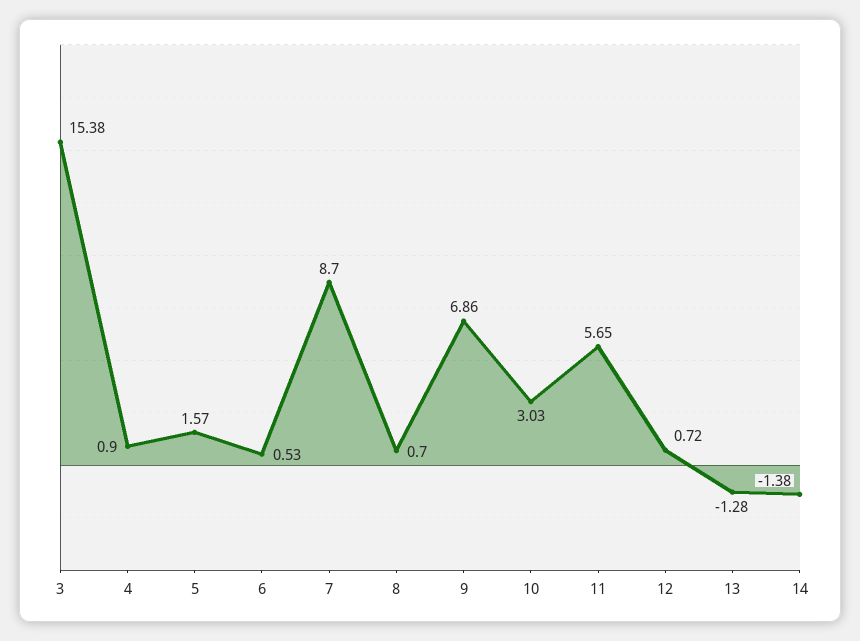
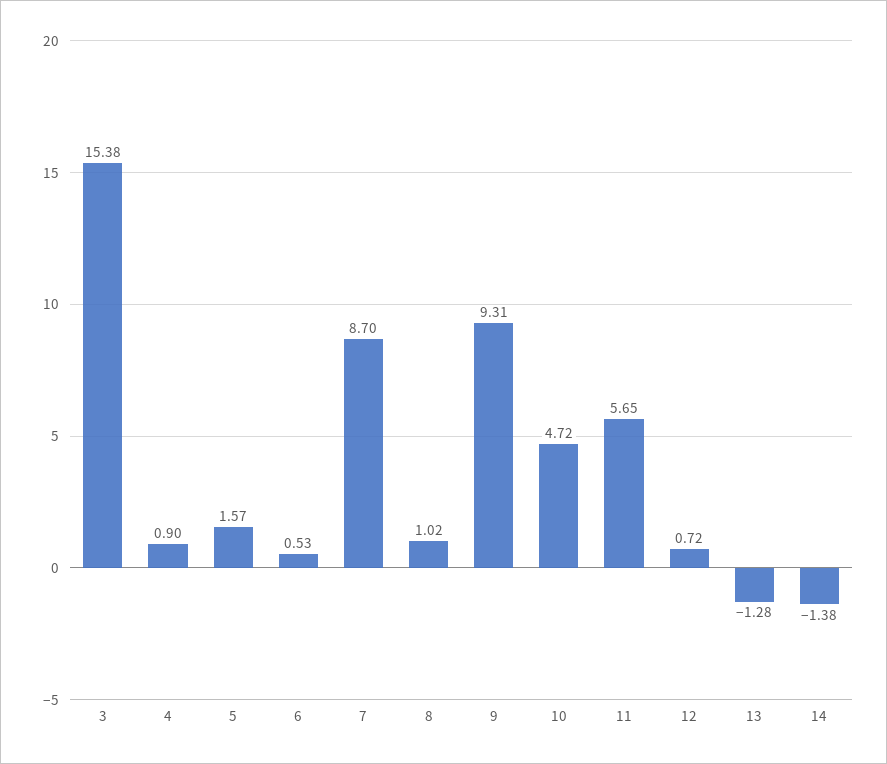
8: 0.7 -> 1.02
9: 6.86 -> 9.31
10: 3.03 -> 4.72

